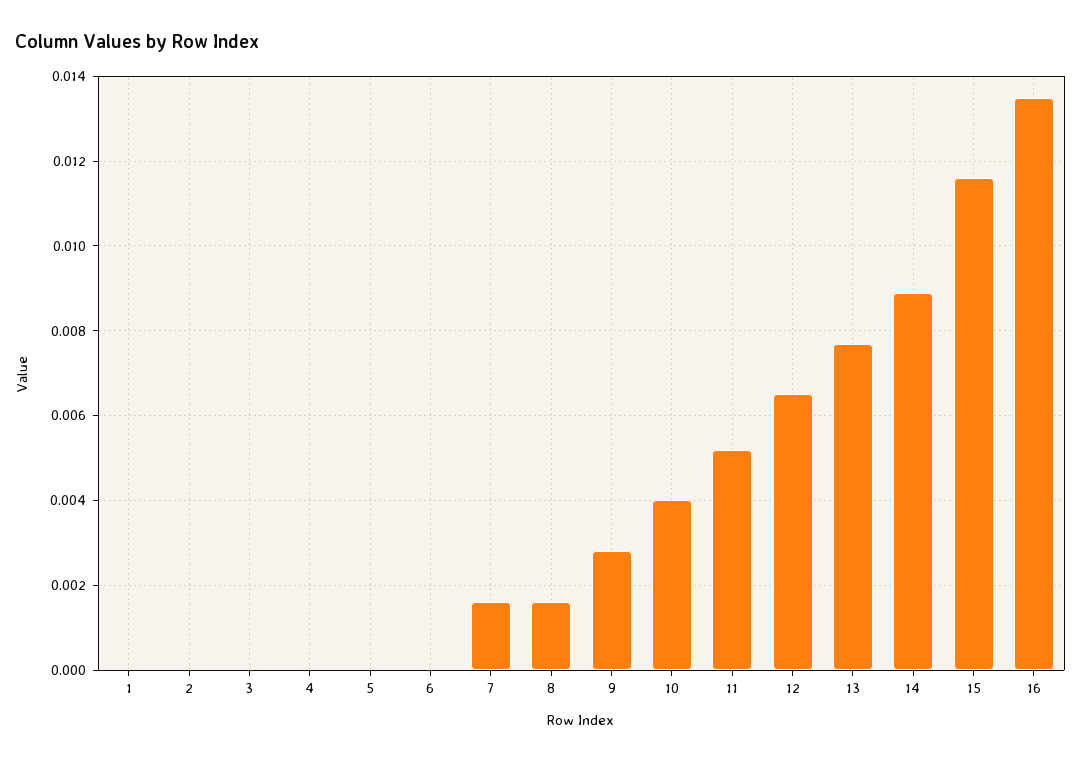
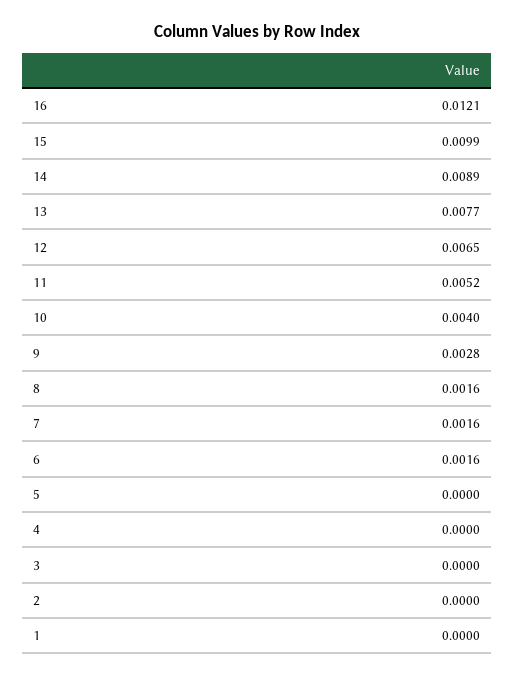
6: 0 -> 0.0016
15: 0.0115 -> 0.0099
16: 0.0135 -> 0.0121

